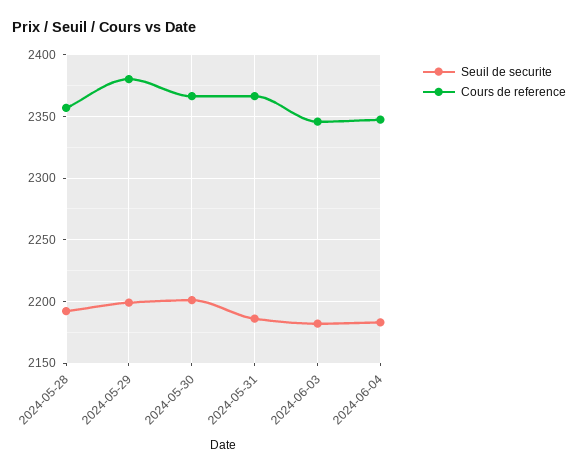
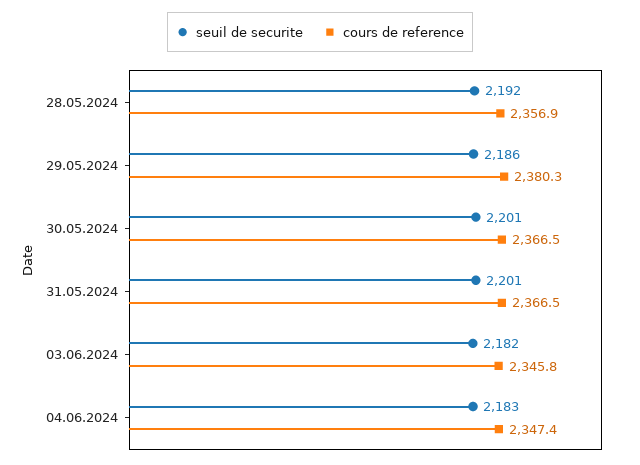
Seuil de securite, 2024-05-29: 2200 -> 2186
Seuil de securite, 2024-05-31: 2185 -> 2201

